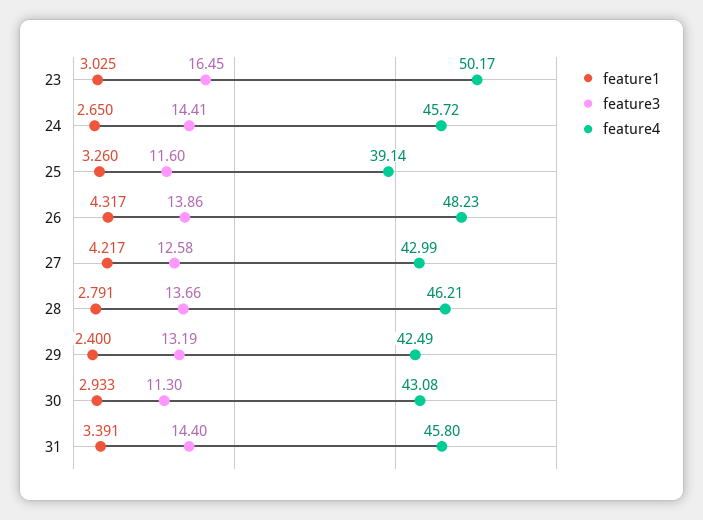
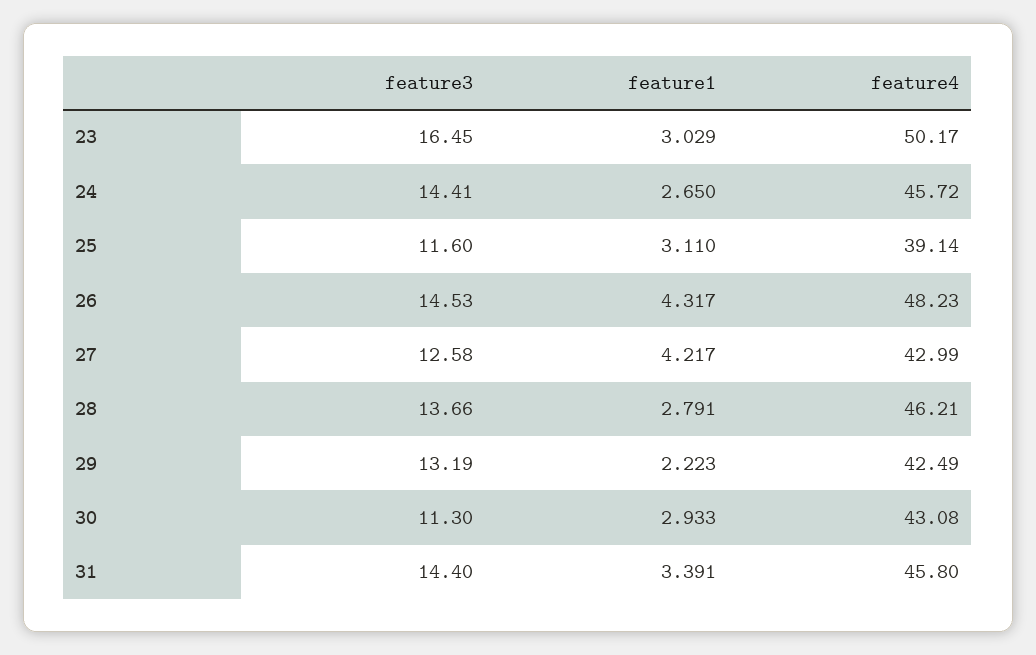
feature1, 23: 3.025 -> 3.029
feature1, 25: 3.26 -> 3.11
feature3, 26: 13.86 -> 14.53
feature1, 29: 2.4 -> 2.223

